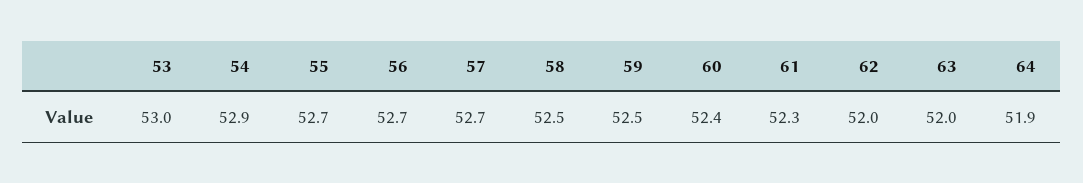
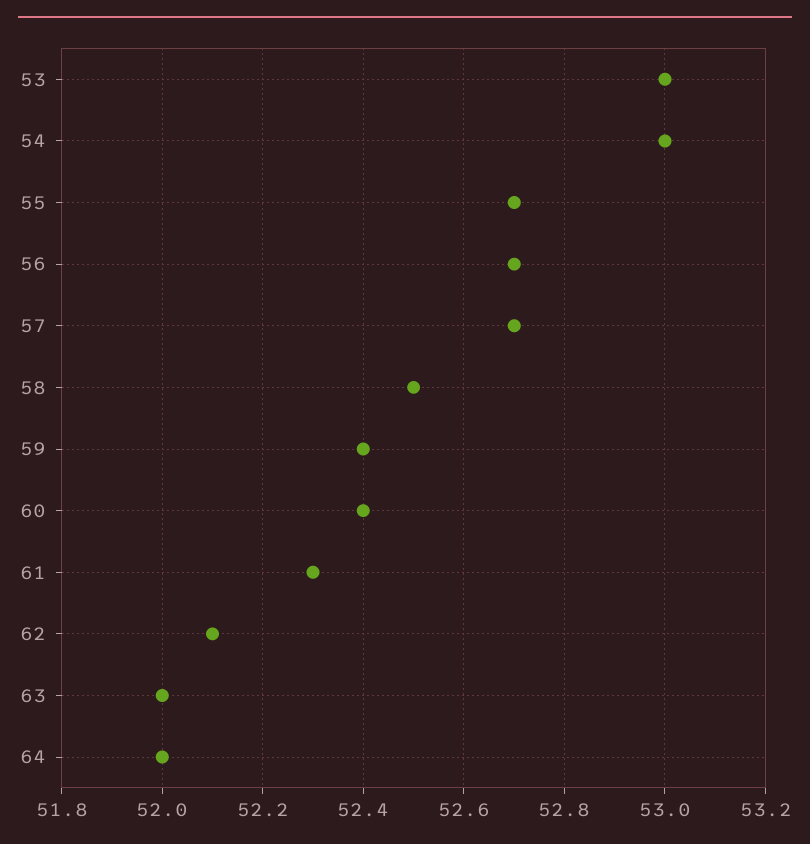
54: 52.9 -> 53
59: 52.5 -> 52.4
62: 52 -> 52.1
64: 51.9 -> 52

